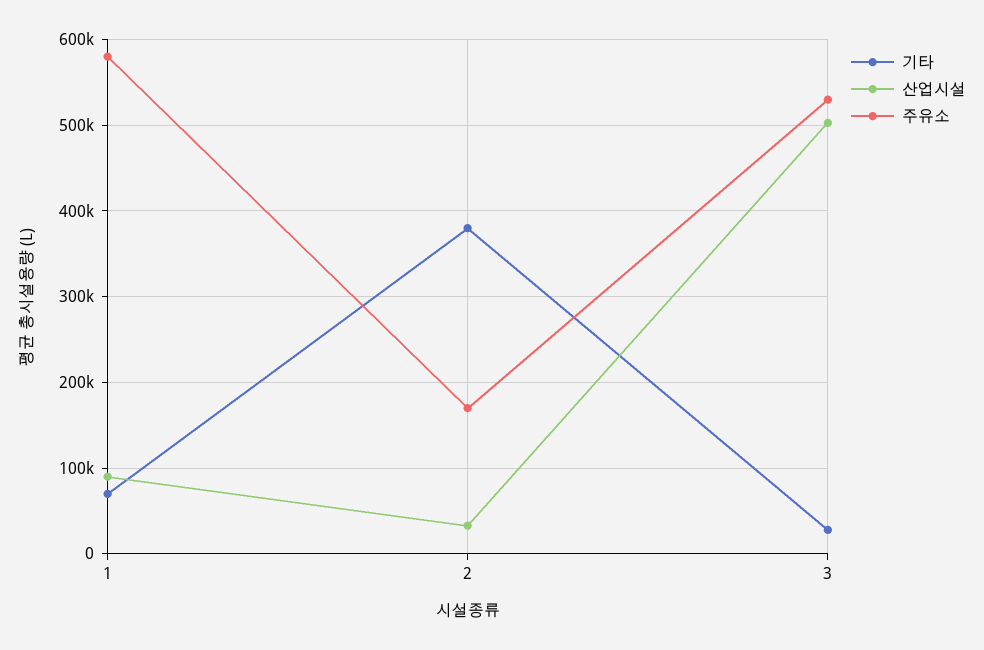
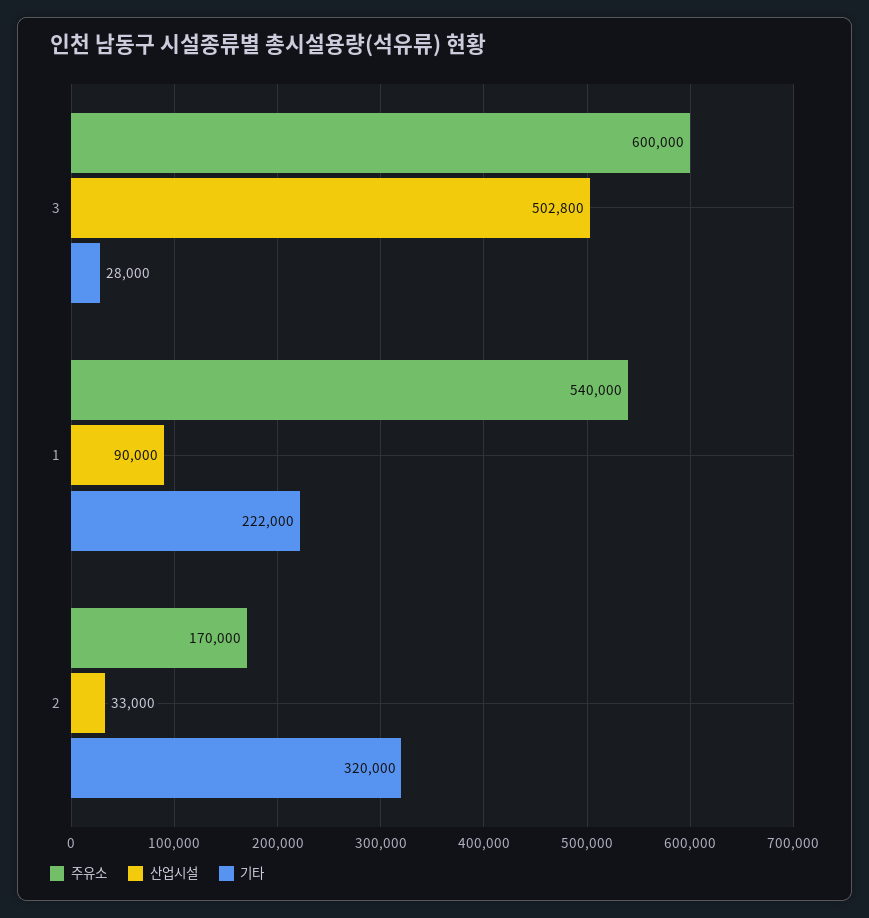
기타, 1: 70000 -> 222000
주유소, 1: 580000 -> 540000
기타, 2: 380000 -> 320000
주유소, 3: 530000 -> 600000

